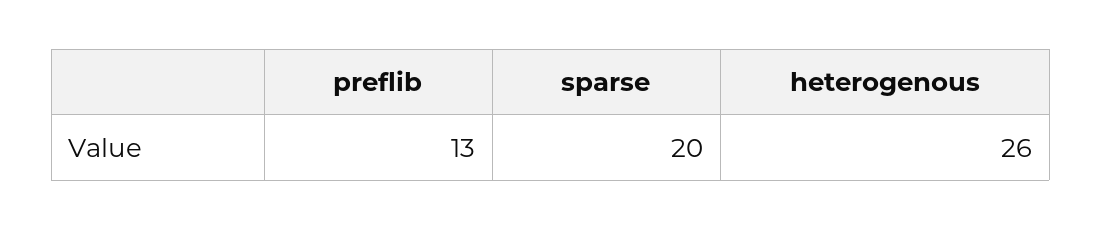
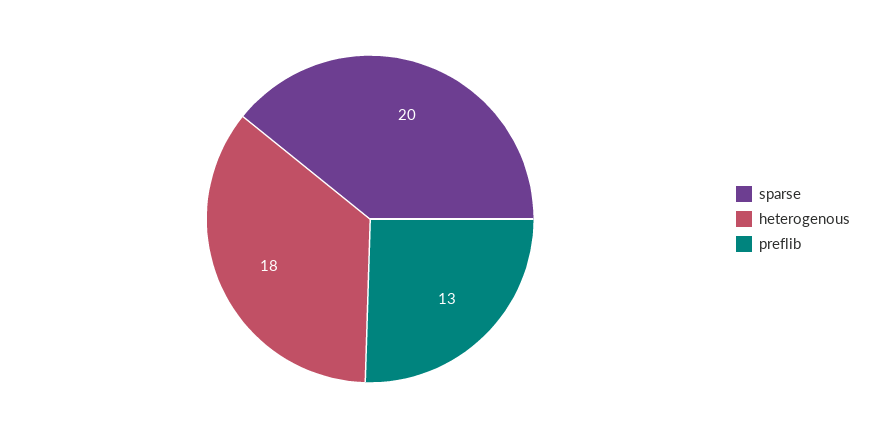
heterogenous: 26 -> 18

